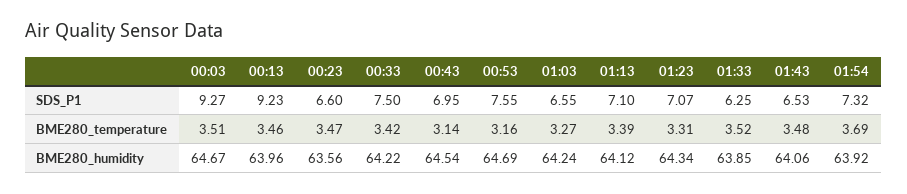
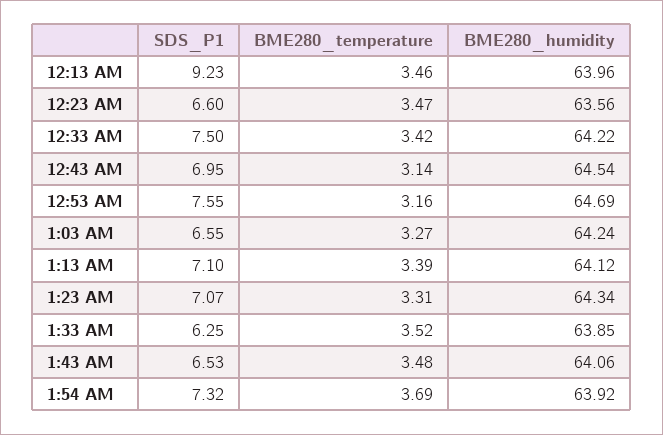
00:03, SDS_P1: 9.27 -> none
00:03, BME280_temperature: 3.51 -> none
00:03, BME280_humidity: 64.67 -> none

